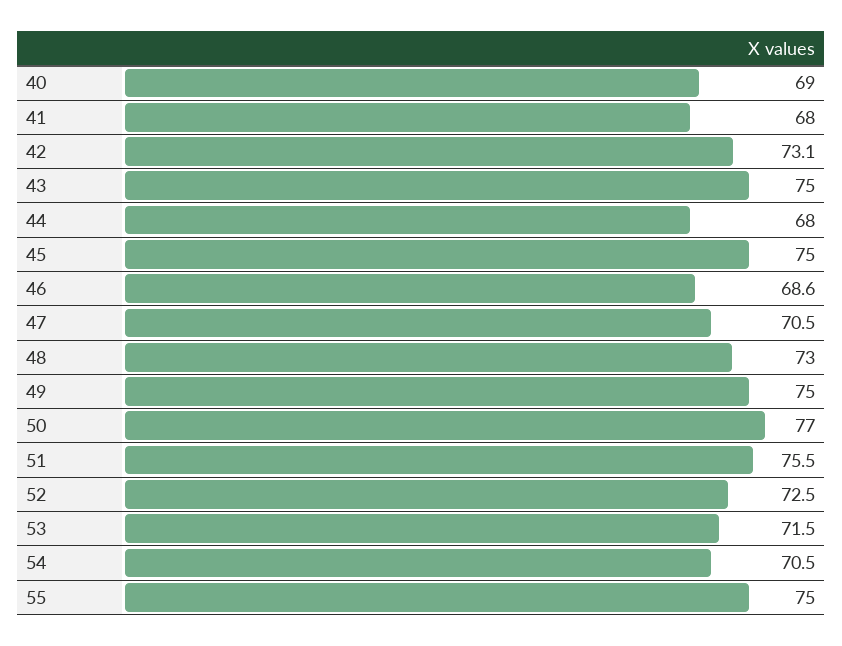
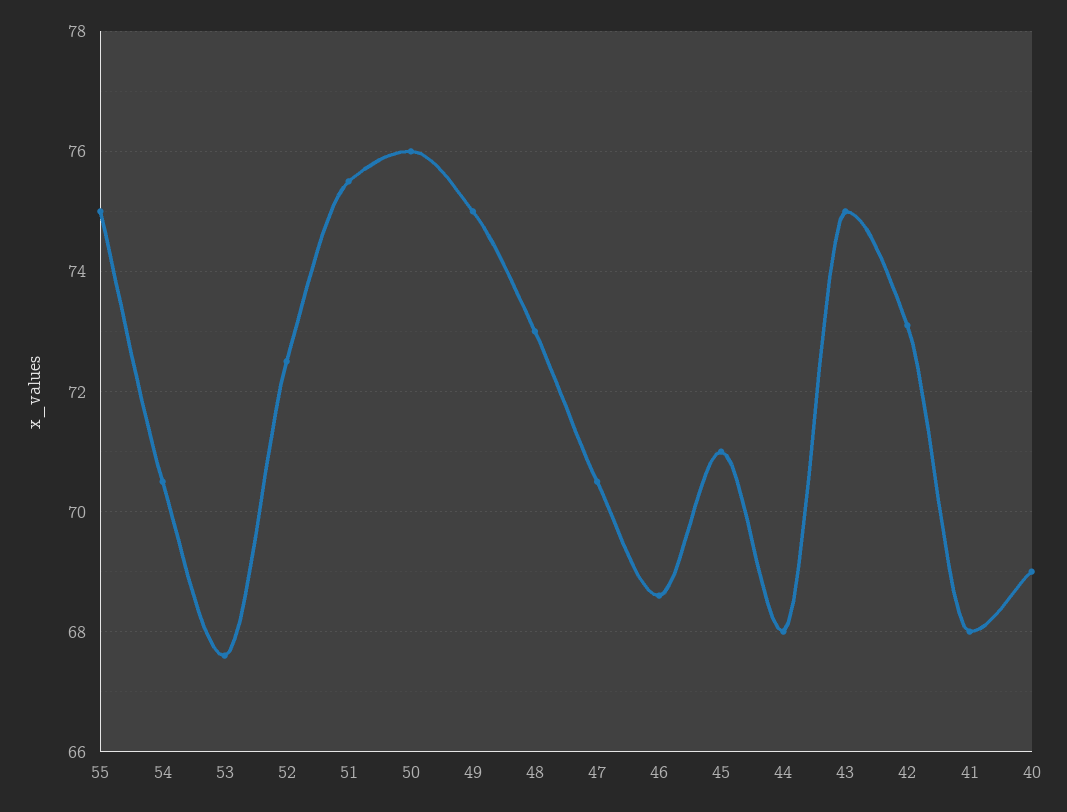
45: 75 -> 71
50: 77 -> 76
53: 71.5 -> 67.5

